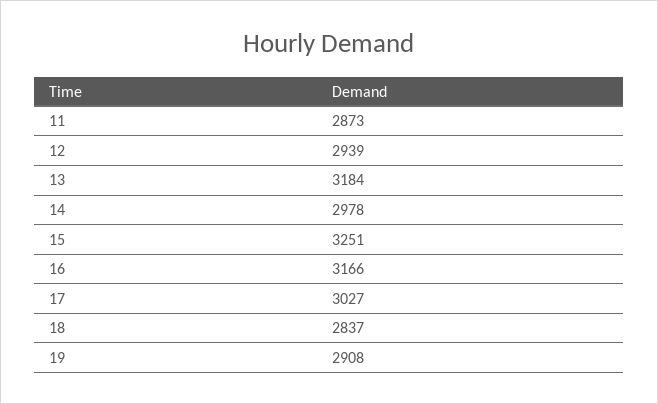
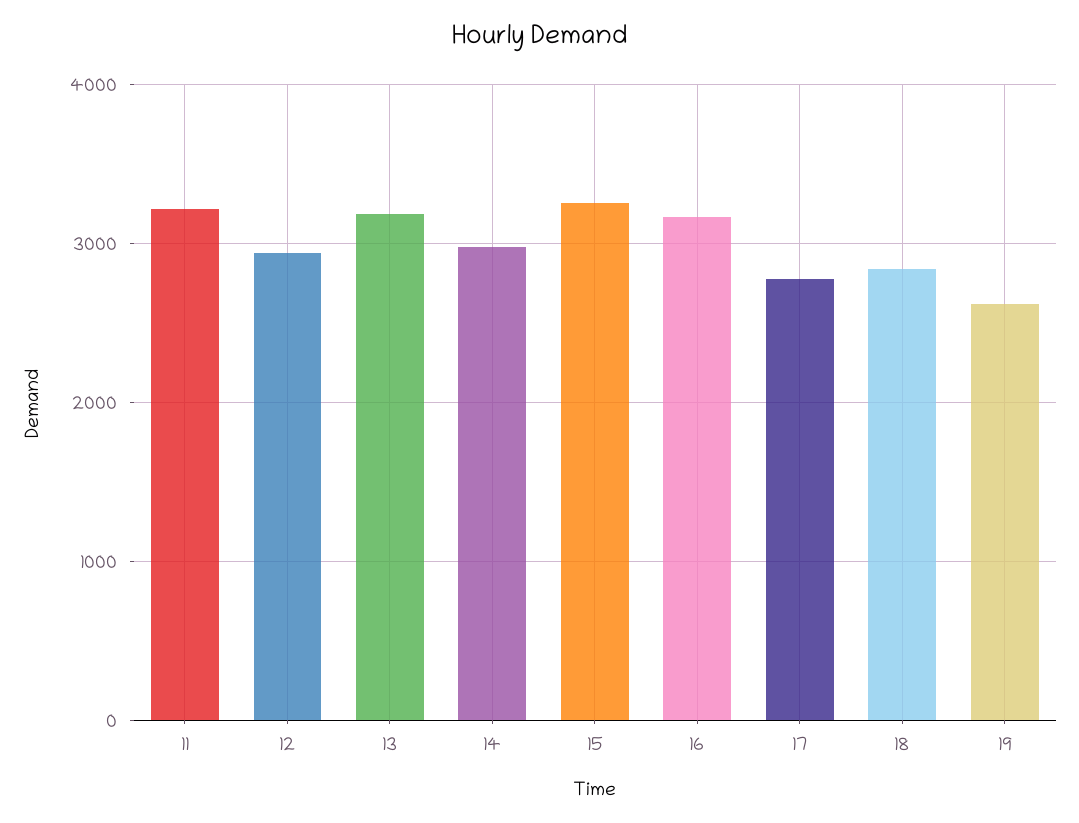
11: 2873 -> 3200
17: 3027 -> 2800
19: 2908 -> 2600

